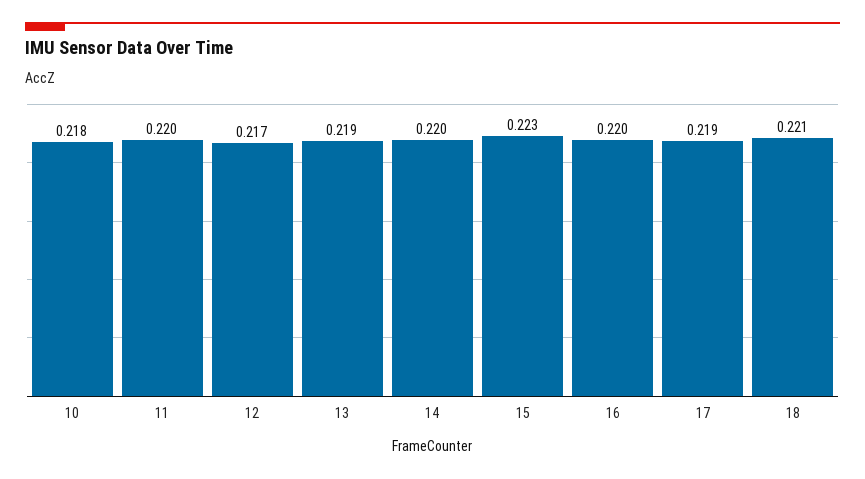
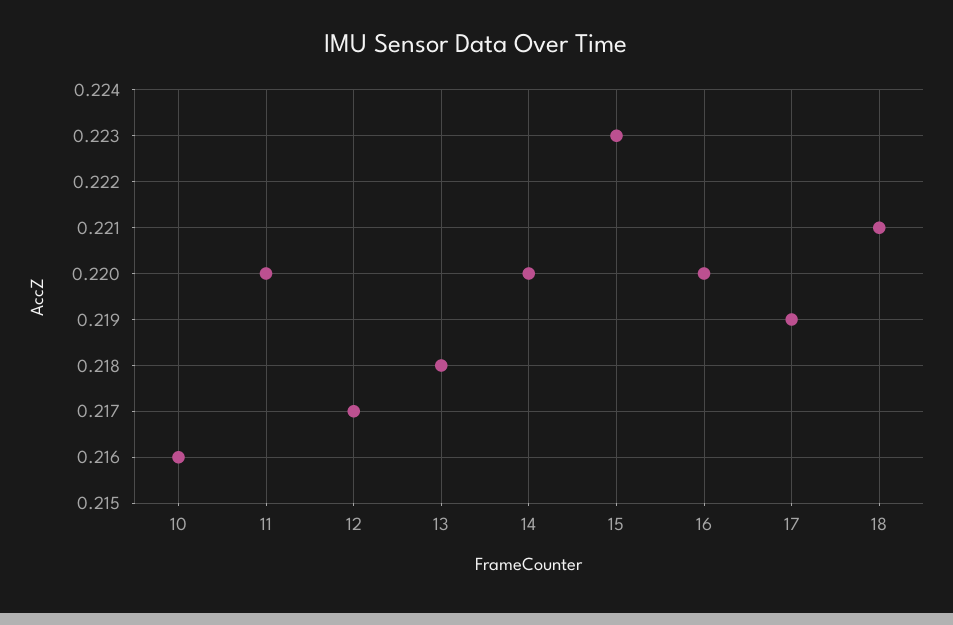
10: 0.218 -> 0.216
13: 0.219 -> 0.218

